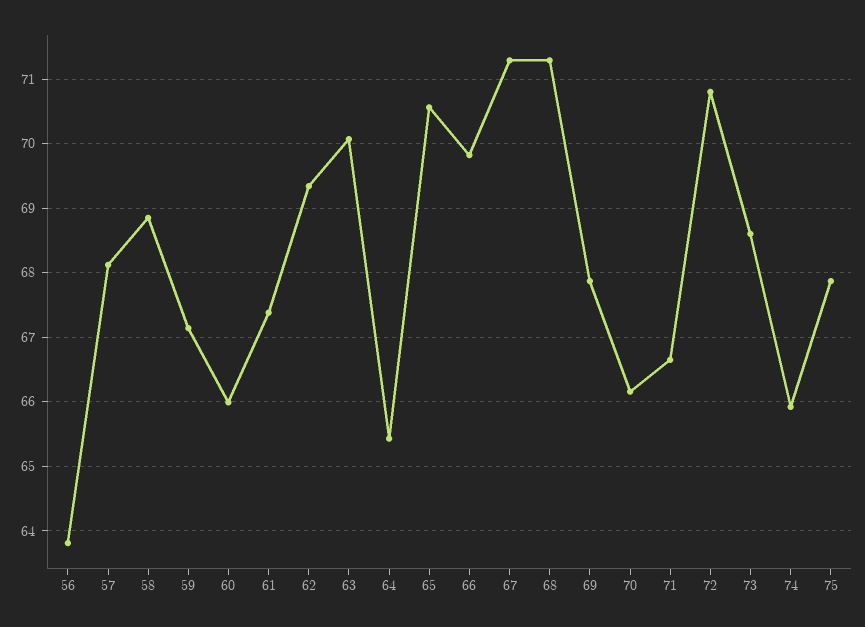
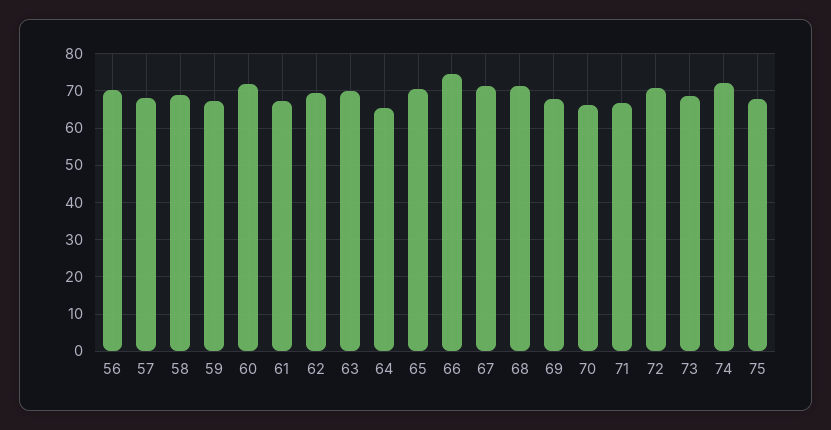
56: 63.8 -> 70
60: 66 -> 72
66: 69.8 -> 74
74: 65.9 -> 72

